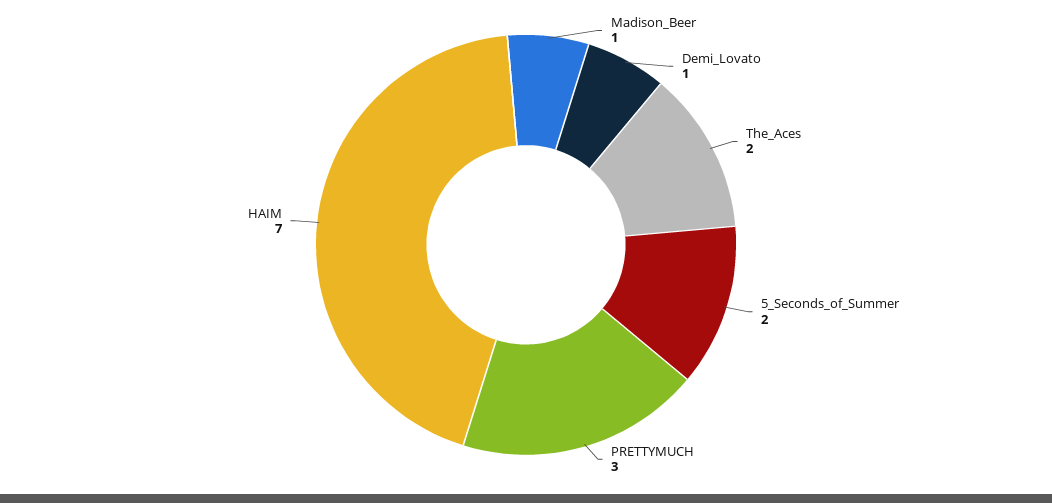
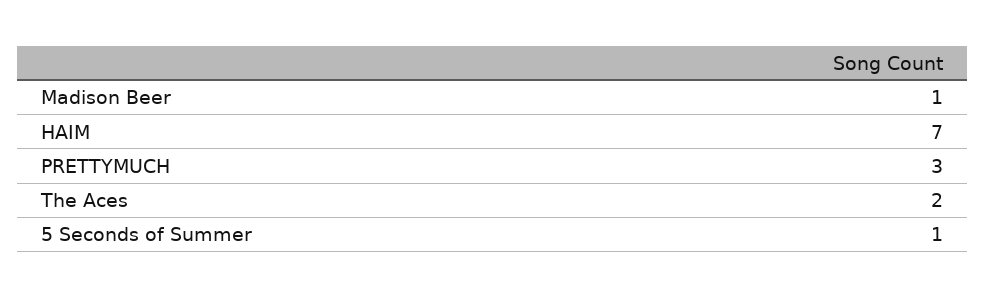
Demi_Lovato: 1 -> none
5_Seconds_of_Summer: 2 -> 1

